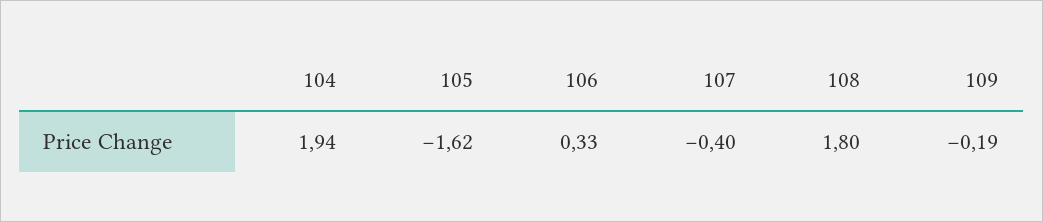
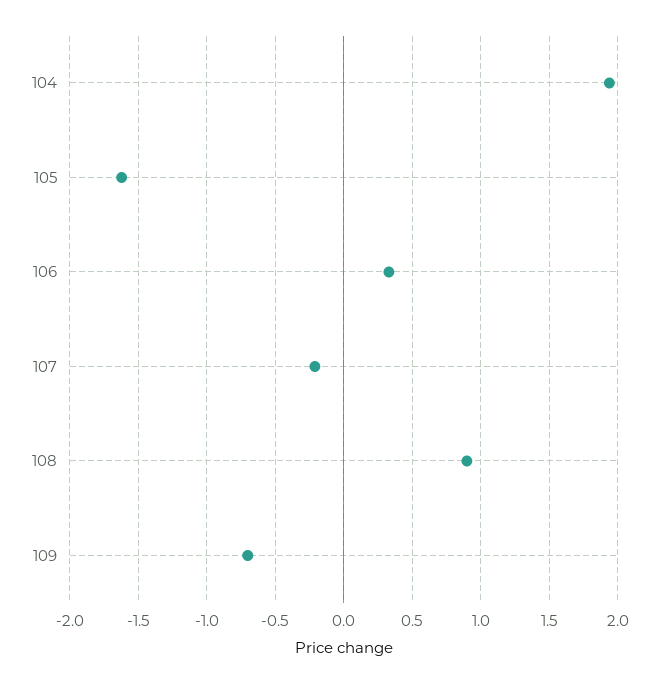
107: -0.4 -> -0.2
108: 1.8 -> 0.9
109: -0.19 -> -0.7

